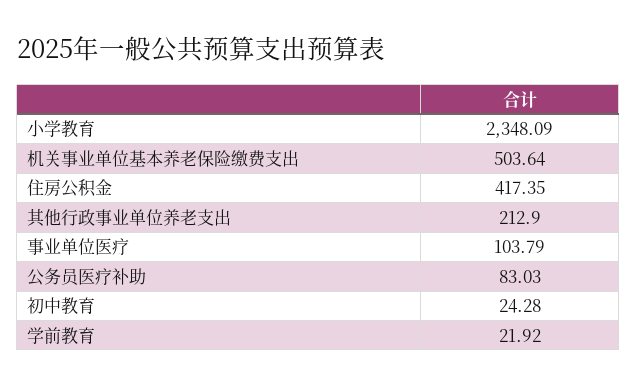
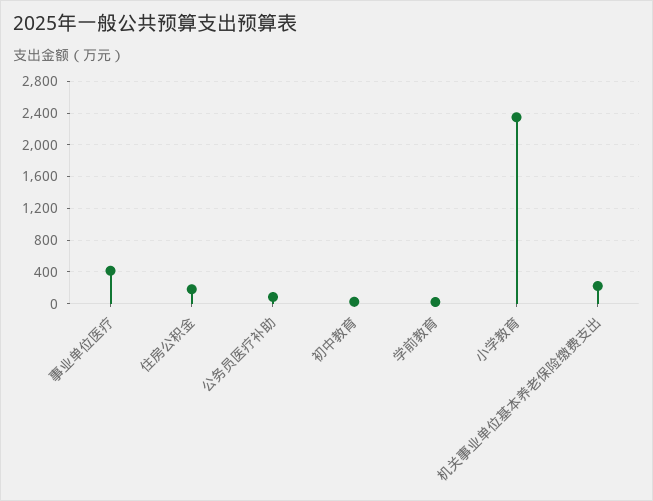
机关事业单位基本养老保险缴费支出: 503.64 -> 200
住房公积金: 417.35 -> 200
其他行政事业单位养老支出: 212.9 -> none
事业单位医疗: 103.79 -> 400

